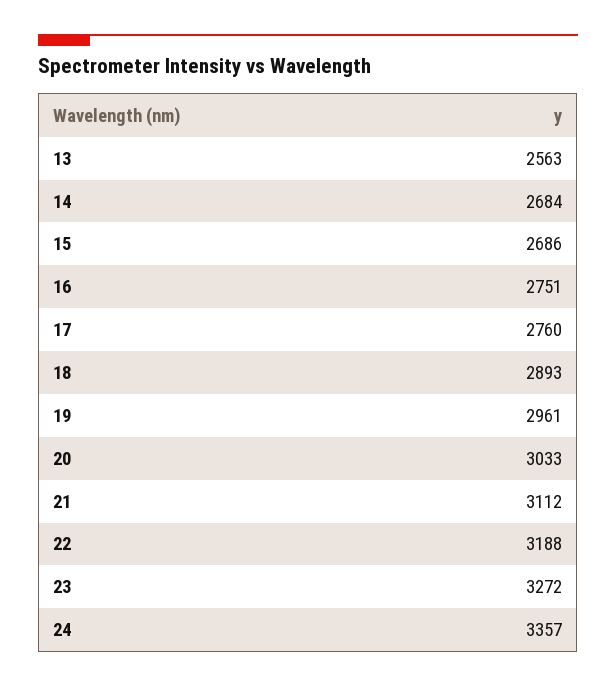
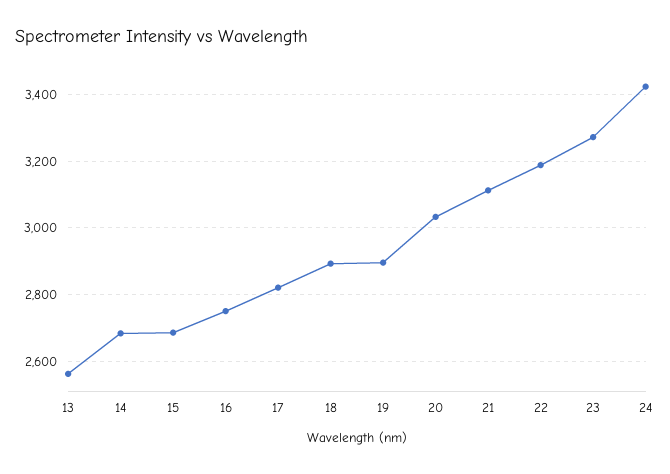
17: 2760 -> 2820
19: 2961 -> 2900
24: 3357 -> 3420

